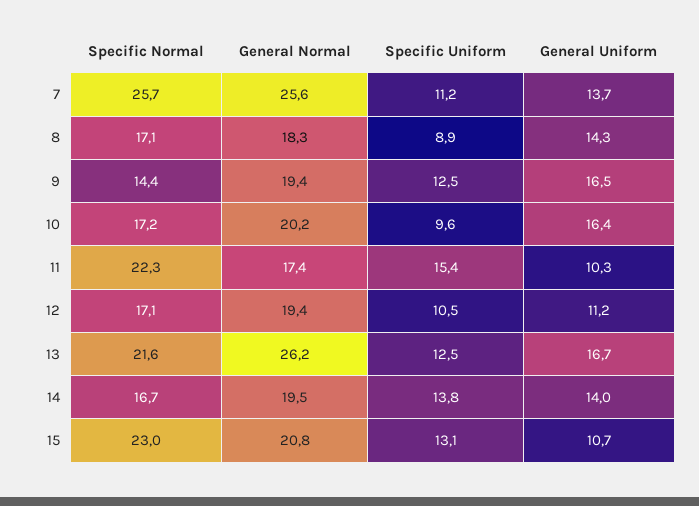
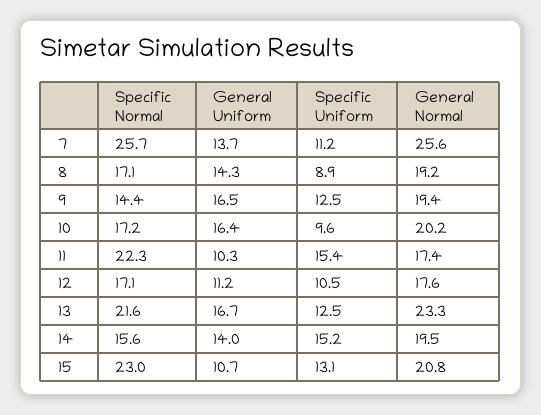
General Normal, 8: 18.3 -> 19.2
General Normal, 12: 19.4 -> 17.6
General Normal, 13: 26.2 -> 23.3
Specific Normal, 14: 16.7 -> 15.6
Specific Uniform, 14: 13.8 -> 15.2

